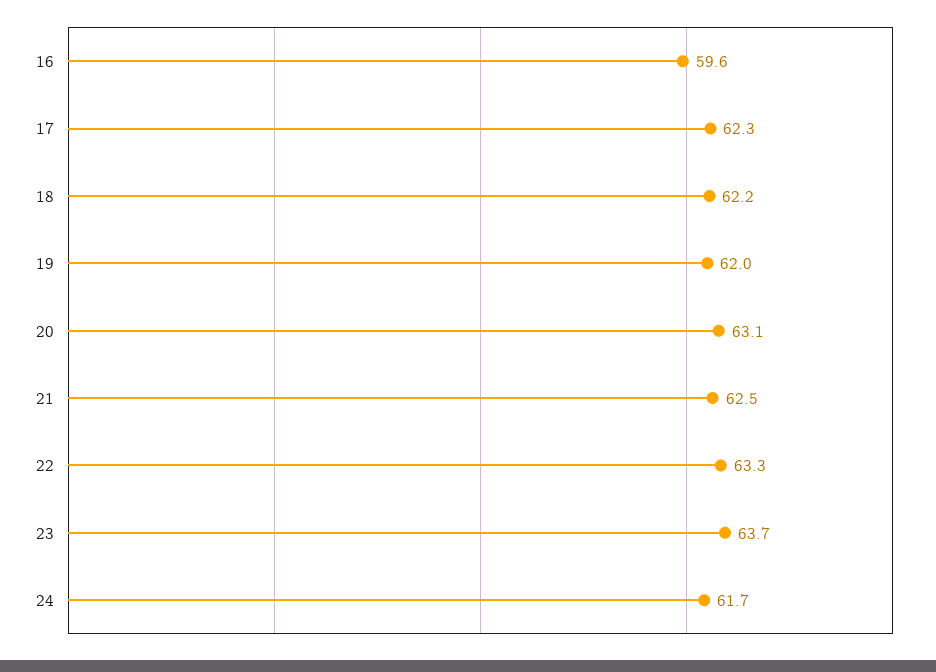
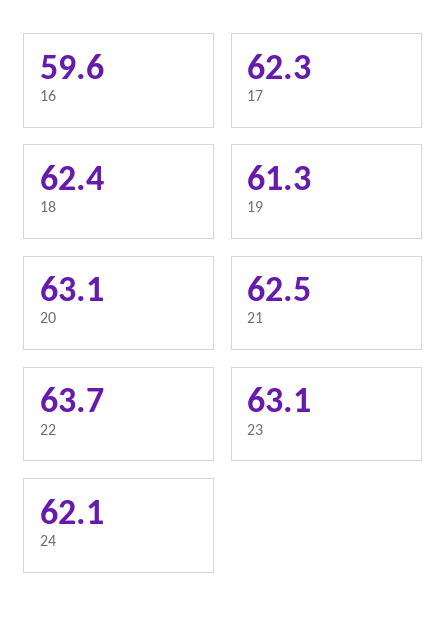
18: 62.2 -> 62.4
19: 62 -> 61.3
22: 63.3 -> 63.7
23: 63.7 -> 63.1
24: 61.7 -> 62.1

